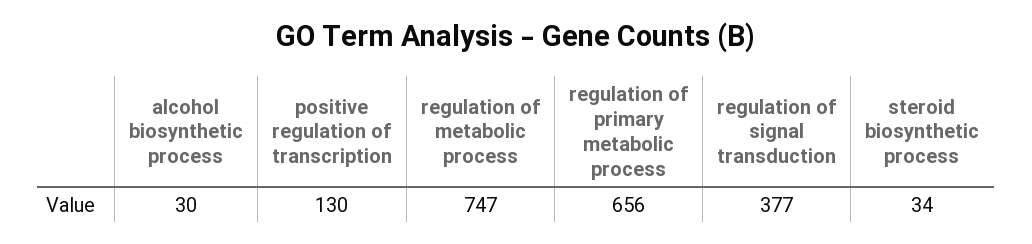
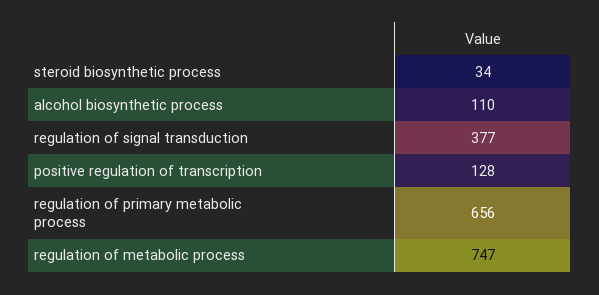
alcohol biosynthetic process: 30 -> 110
positive regulation of transcription: 130 -> 128

